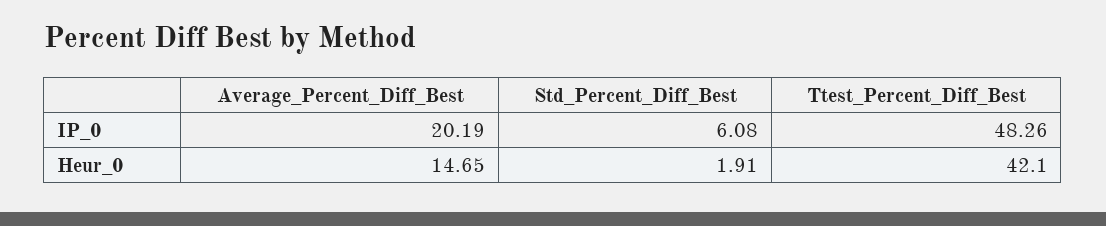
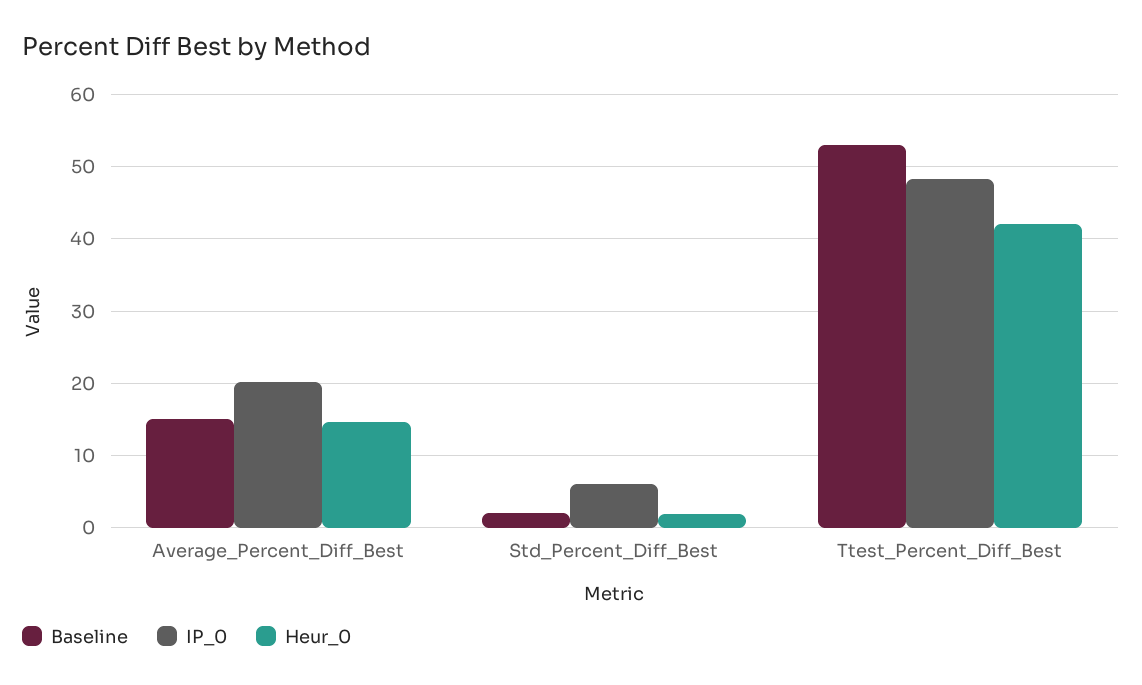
Baseline, Average_Percent_Diff_Best: none -> 15
Baseline, Std_Percent_Diff_Best: none -> 2
Baseline, Ttest_Percent_Diff_Best: none -> 53

